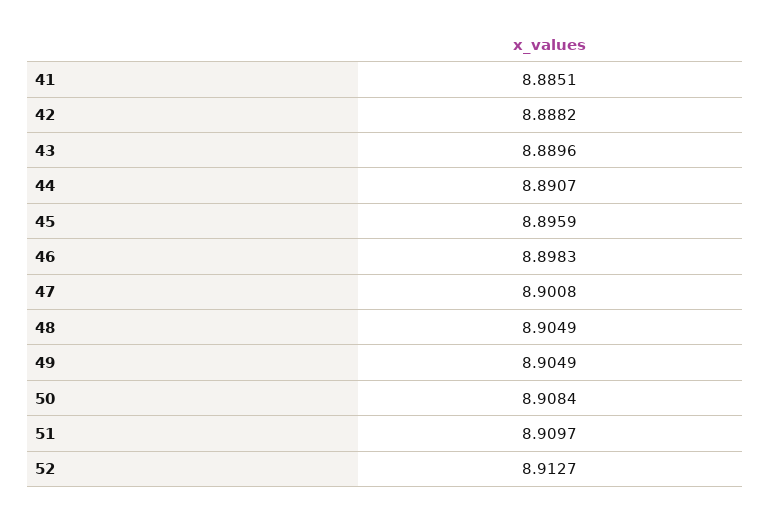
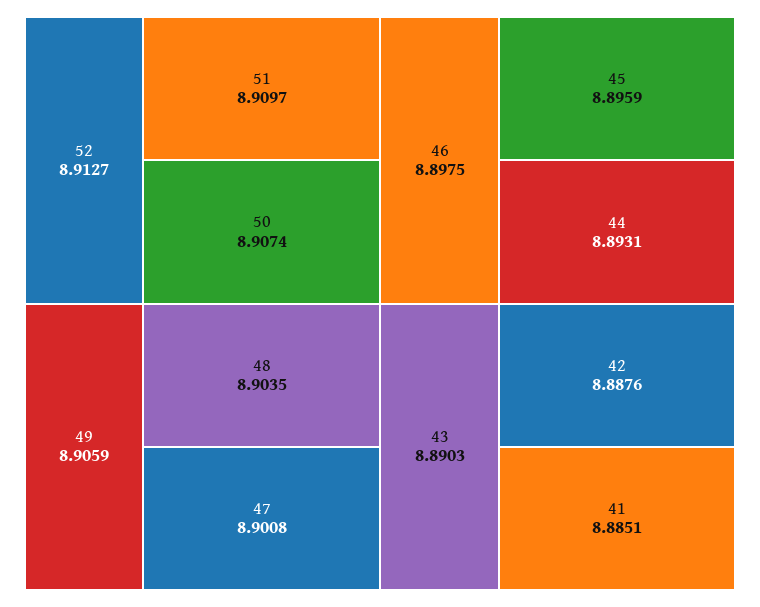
42: 8.8882 -> 8.8876
43: 8.8896 -> 8.8903
44: 8.8907 -> 8.8931
46: 8.8983 -> 8.8975
48: 8.9049 -> 8.9035
49: 8.9049 -> 8.9059
50: 8.9084 -> 8.9074

